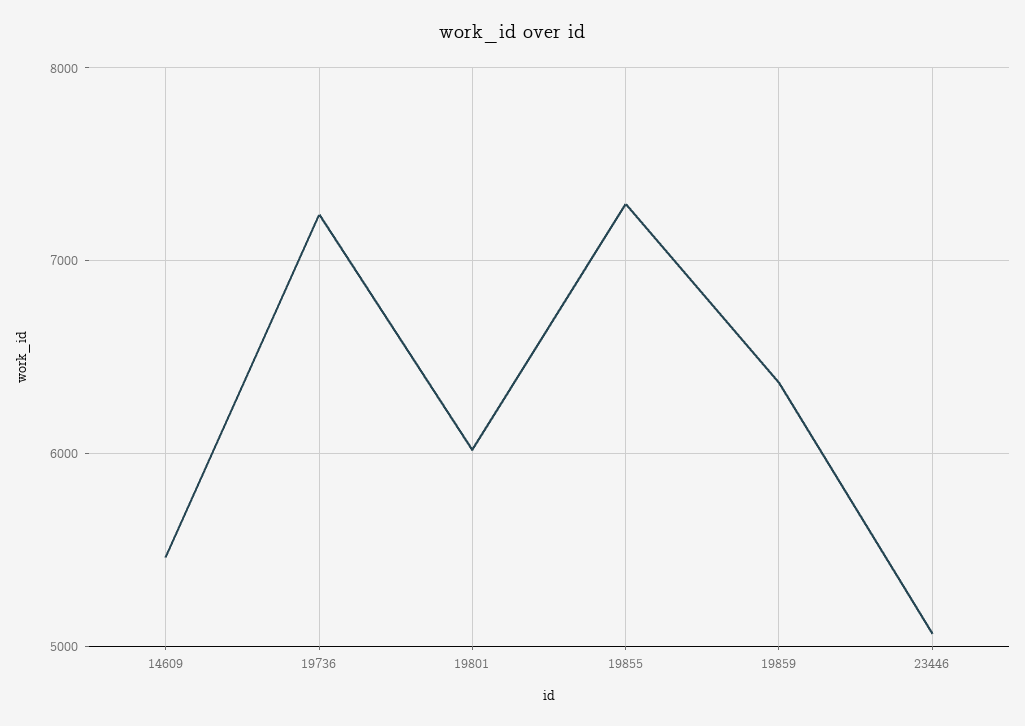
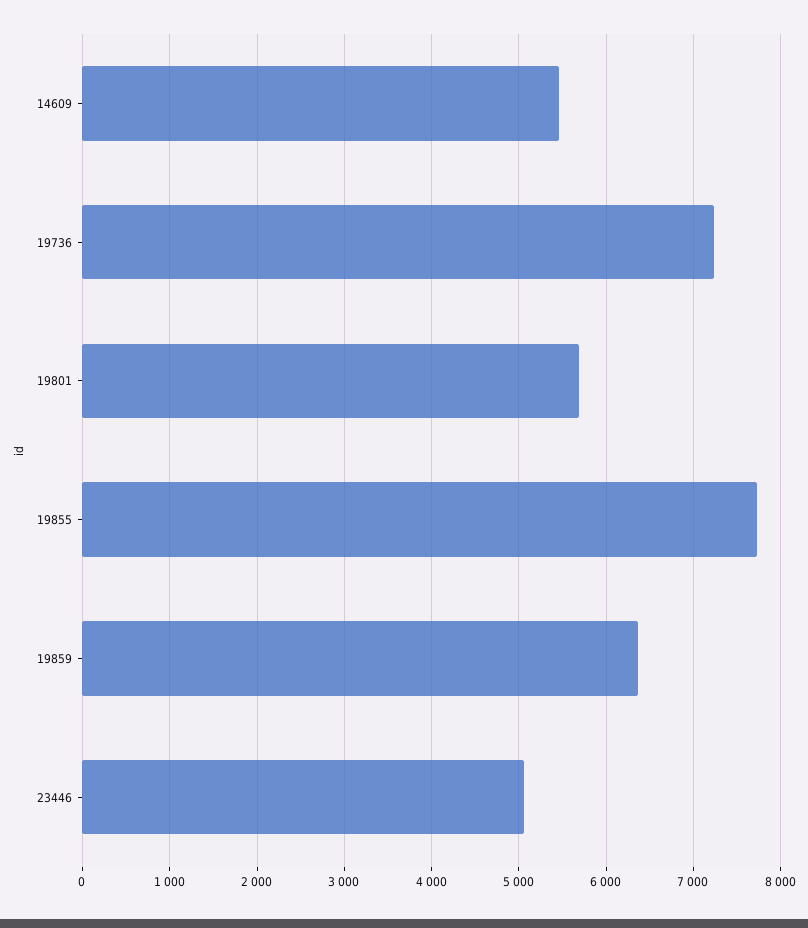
19801: 6000 -> 5700
19855: 7300 -> 7700

